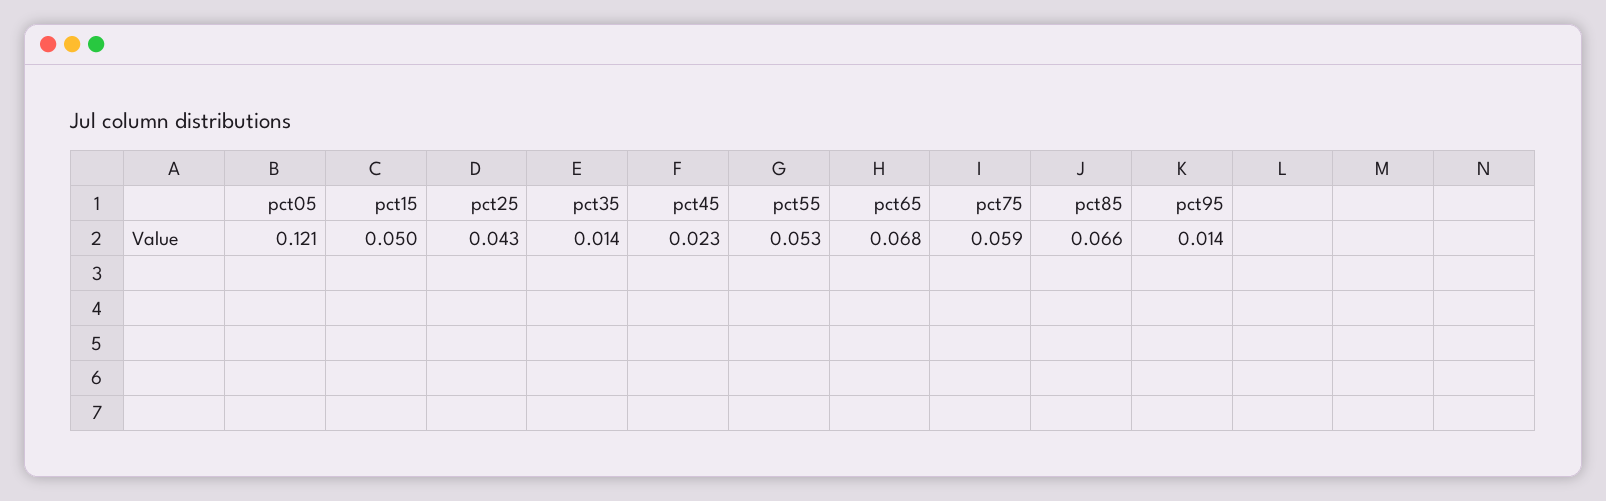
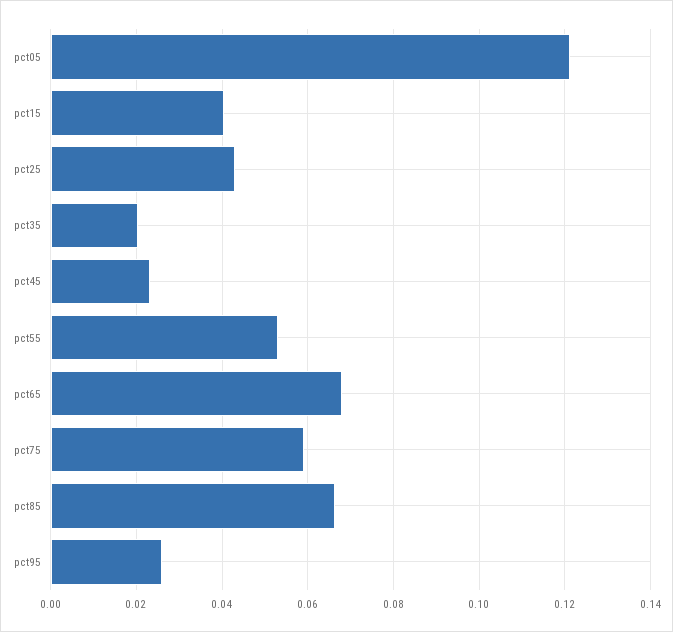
pct15: 0.05 -> 0.04
pct35: 0.014 -> 0.02
pct95: 0.014 -> 0.026

